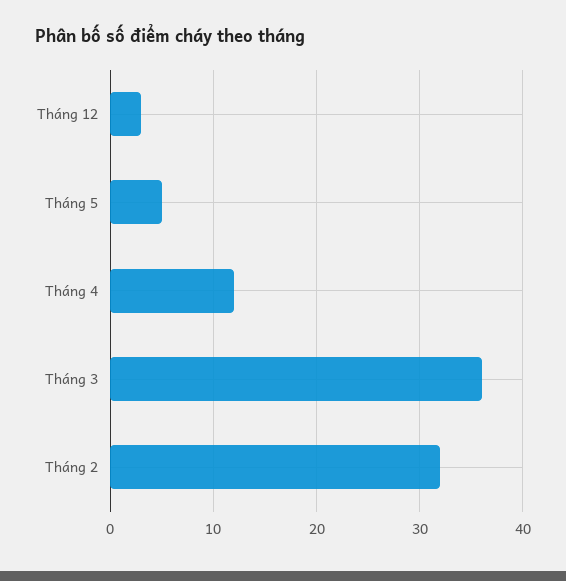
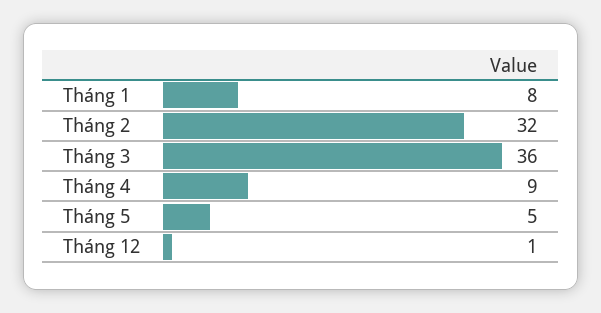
Tháng 12: 3 -> 1
Tháng 4: 12 -> 9
Tháng 1: none -> 8

